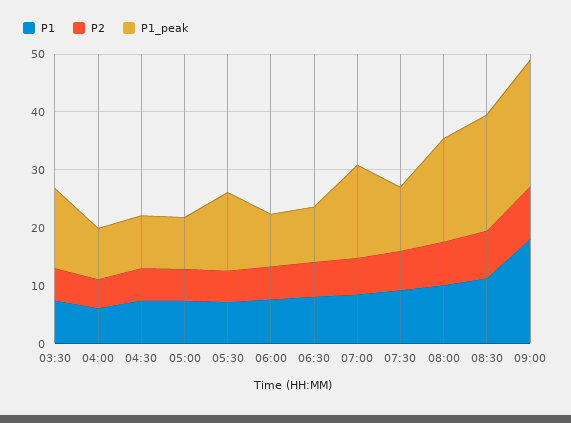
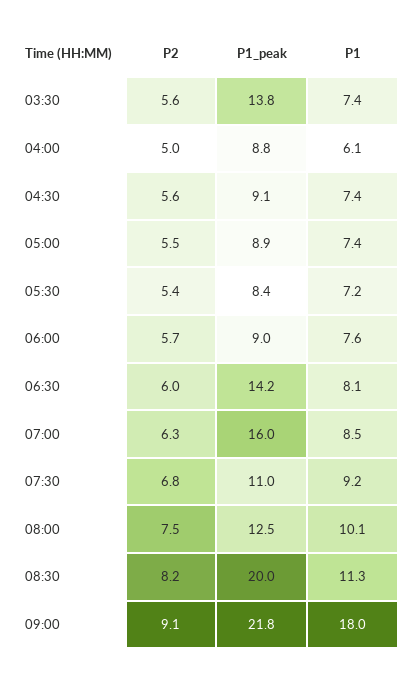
P1_peak, 05:30: 14 -> 8.4
P1_peak, 06:30: 10 -> 14.2
P1_peak, 08:00: 18 -> 12.5

